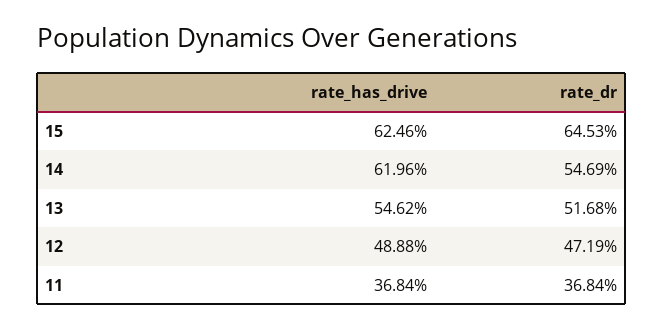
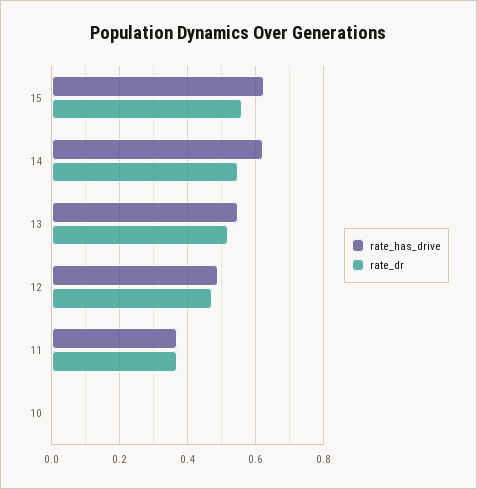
rate_dr, 15: 0.6453 -> 0.56
rate_has_drive, 10: none -> 0
rate_dr, 10: none -> 0

